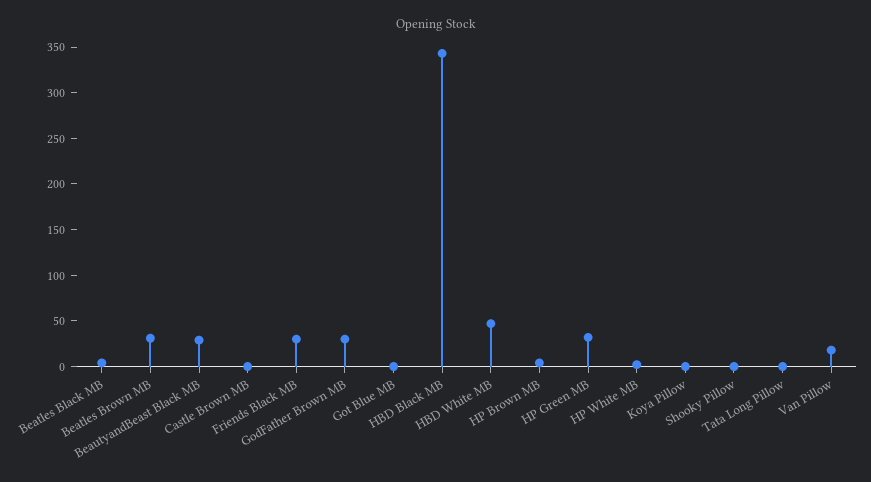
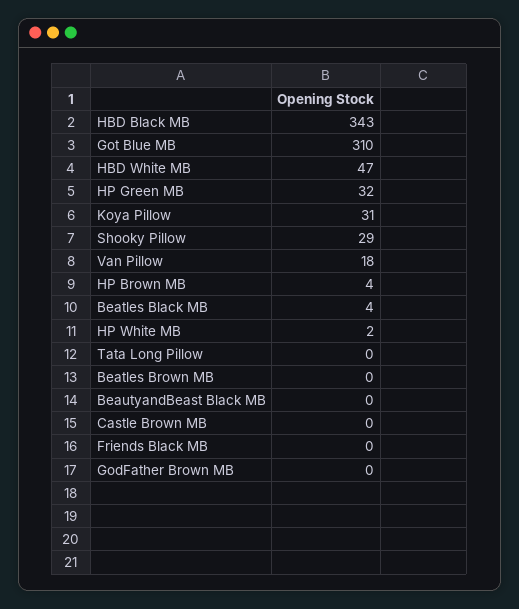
Beatles Brown MB: 30 -> 0
BeautyandBeast Black MB: 30 -> 0
Friends Black MB: 30 -> 0
GodFather Brown MB: 30 -> 0
Got Blue MB: 0 -> 310
Koya Pillow: 0 -> 31
Shooky Pillow: 0 -> 29

